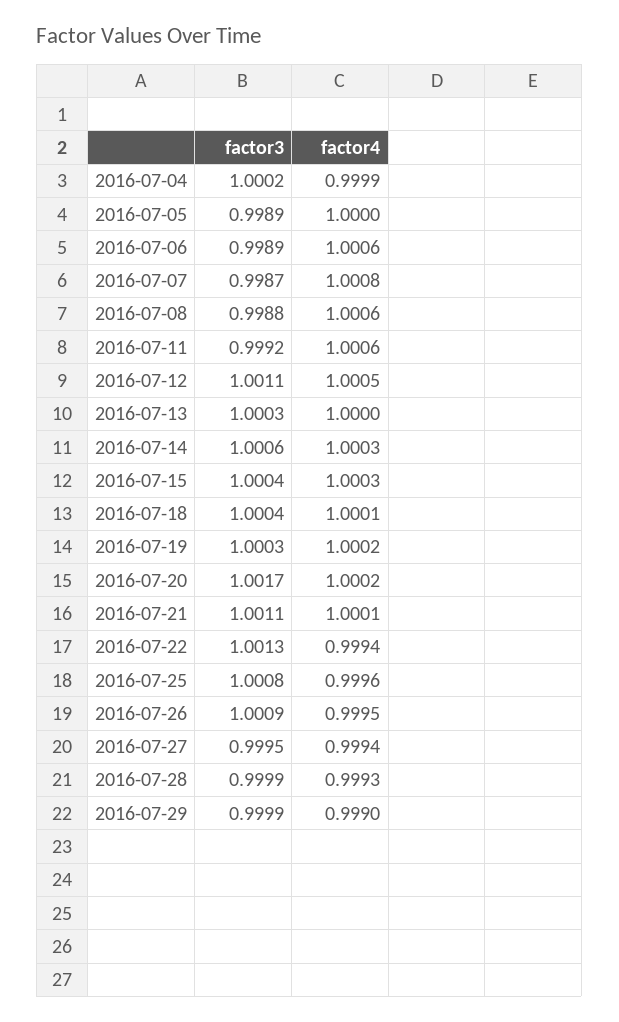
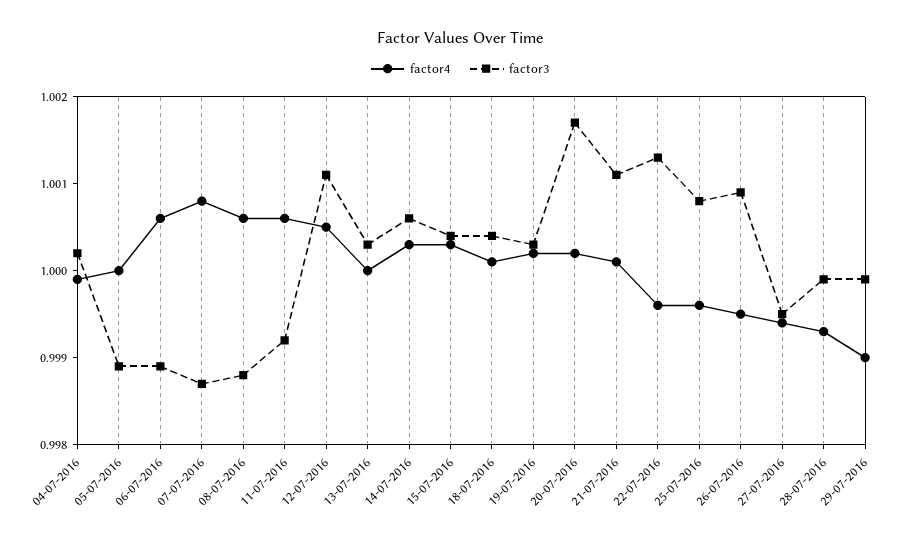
factor4, 2016-07-22: 0.9994 -> 0.9996

